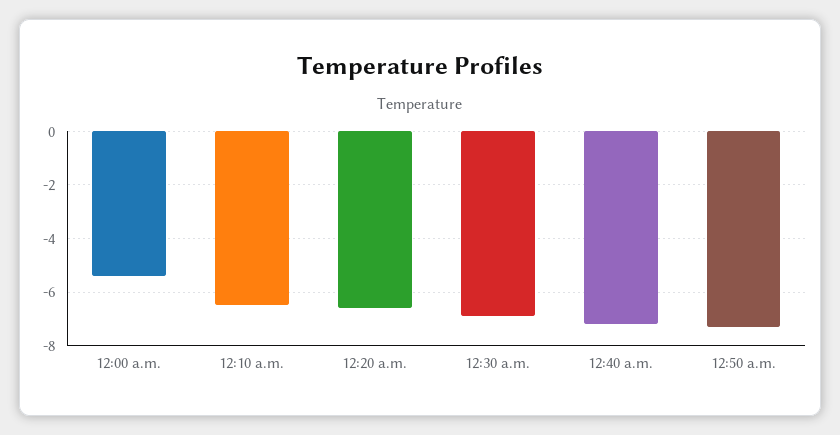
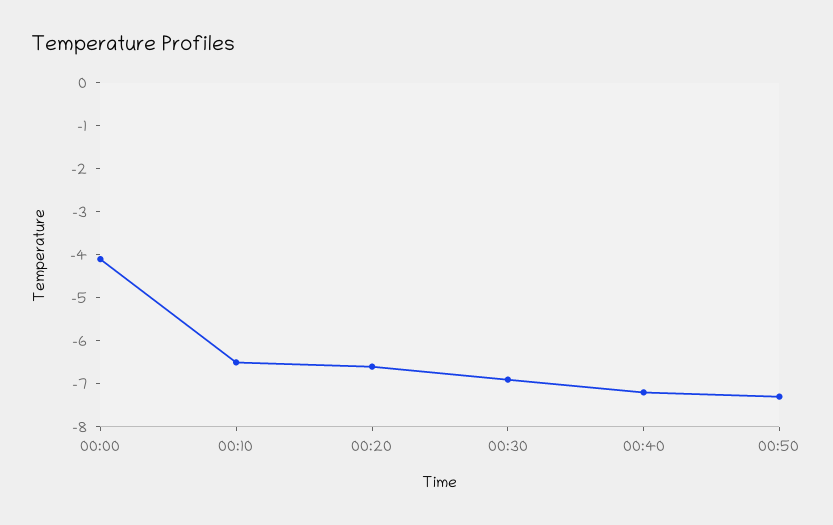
12:00 a.m.: -5.5 -> -4

